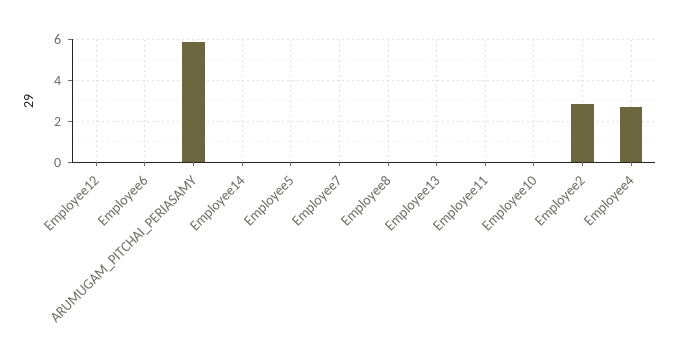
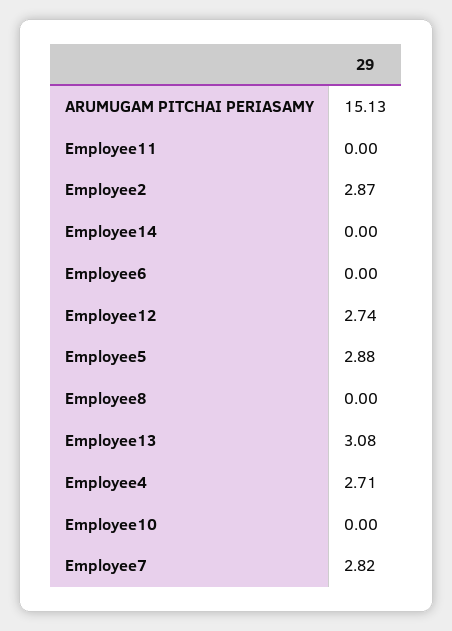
Employee12: 0 -> 2.74
ARUMUGAM_PITCHAI_PERIASAMY: 6 -> 15.13
Employee5: 0 -> 2.88
Employee7: 0 -> 2.82
Employee13: 0 -> 3.08

